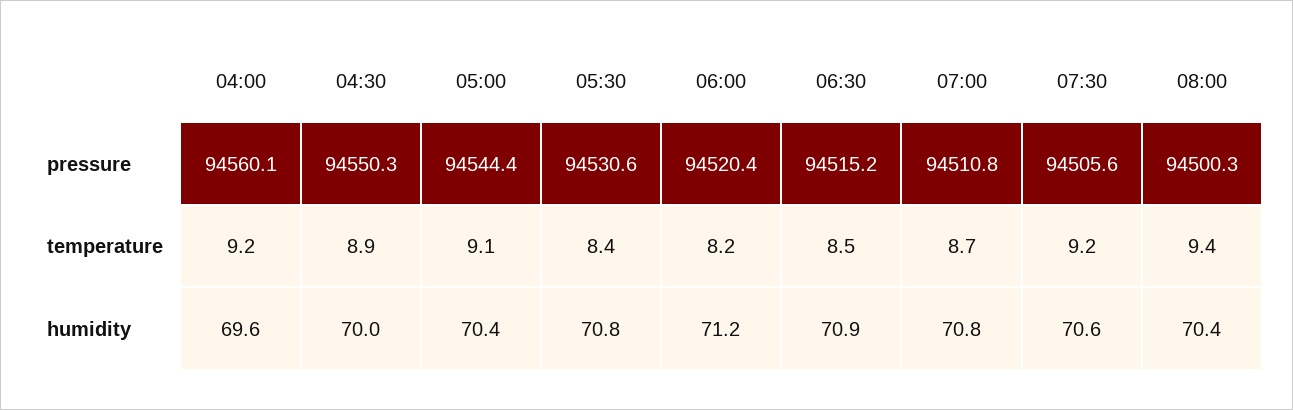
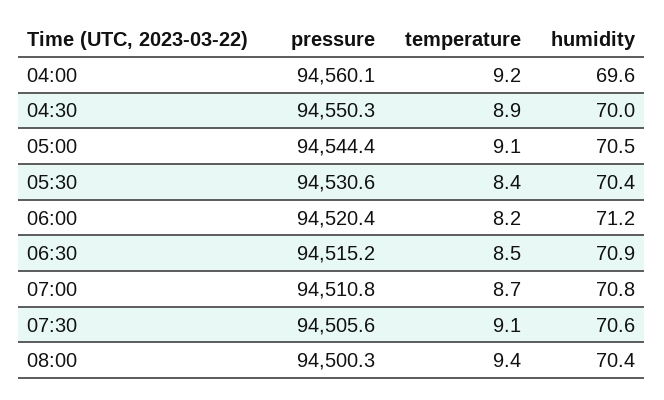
07:30, temperature: 9.2 -> 9.1
05:00, humidity: 70.4 -> 70.5
05:30, humidity: 70.8 -> 70.4

